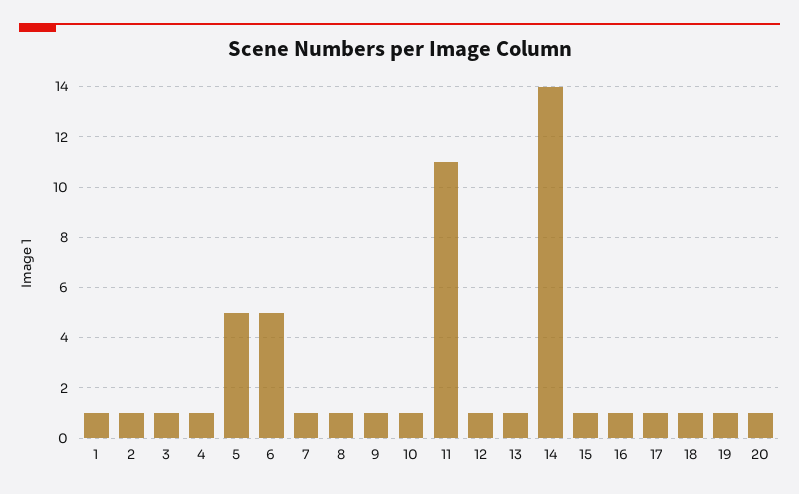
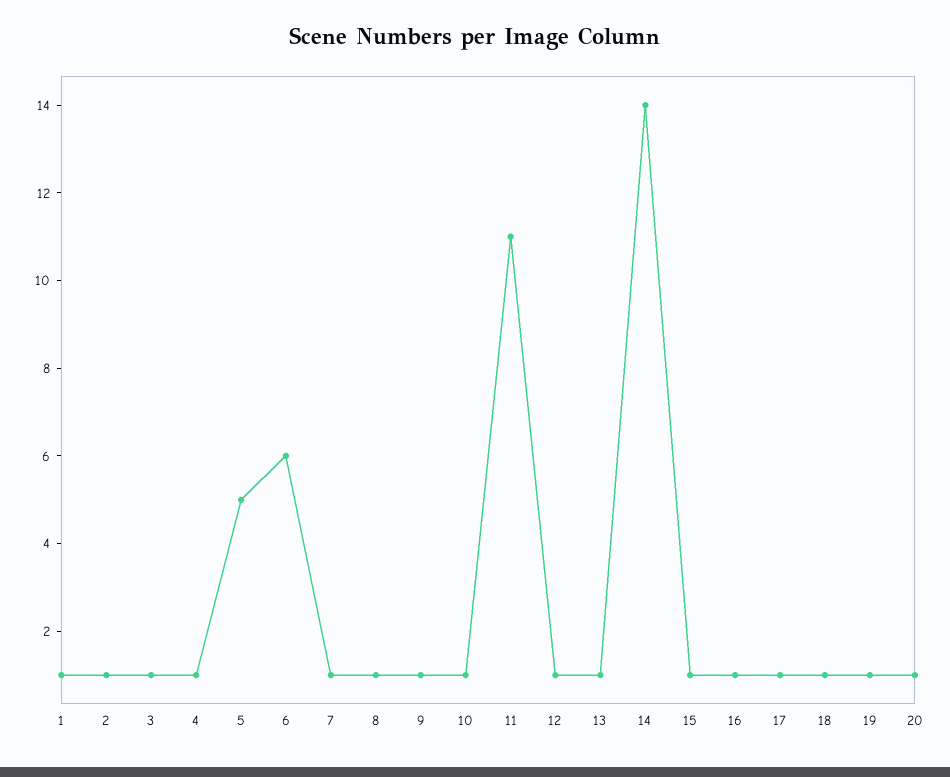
6: 5 -> 6

